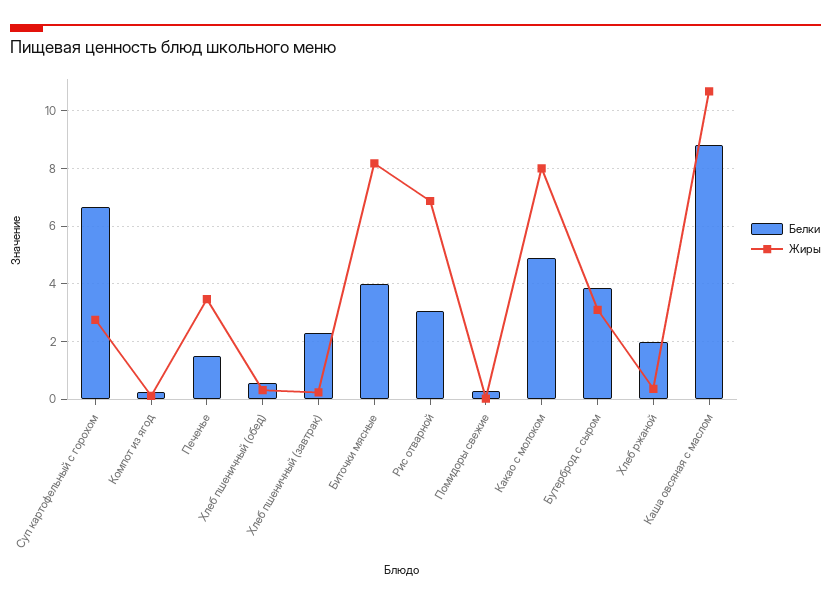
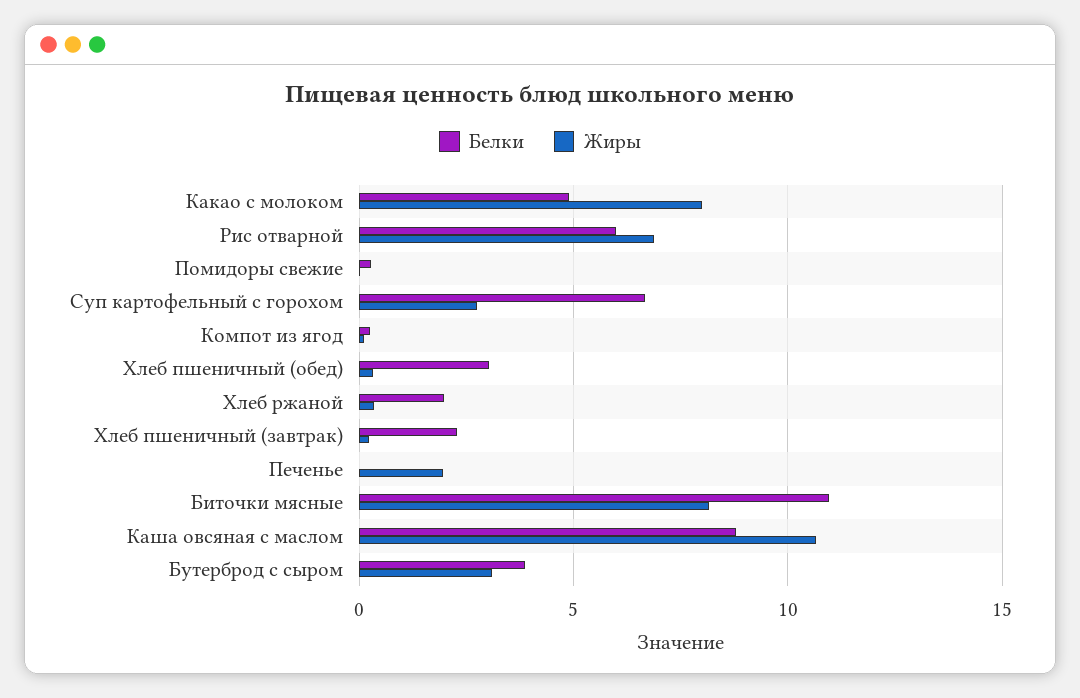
Белки, Печенье: 1.5 -> 0
Жиры, Печенье: 3.5 -> 2
Белки, Хлеб пшеничный (обед): 0.5 -> 3
Белки, Биточки мясные: 4 -> 11
Белки, Рис отварной: 3 -> 6

